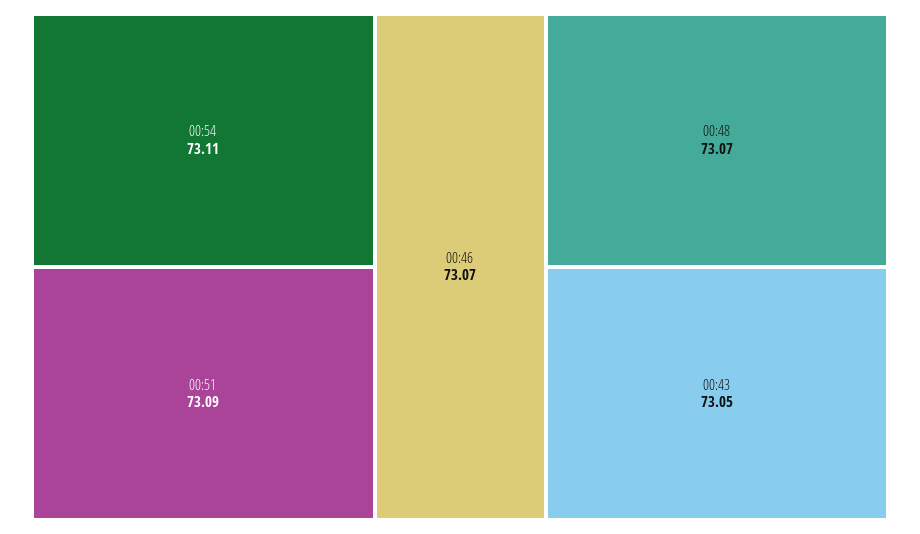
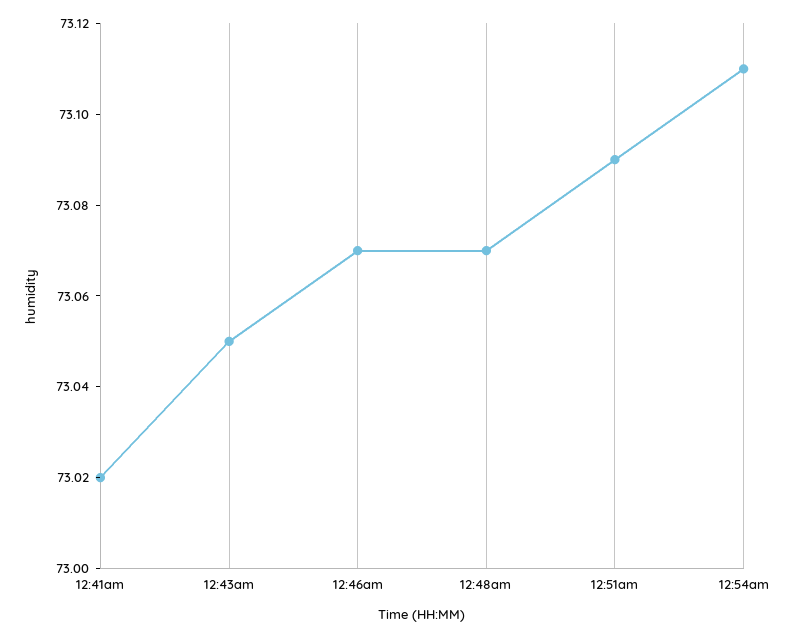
12:41am: none -> 73.02

